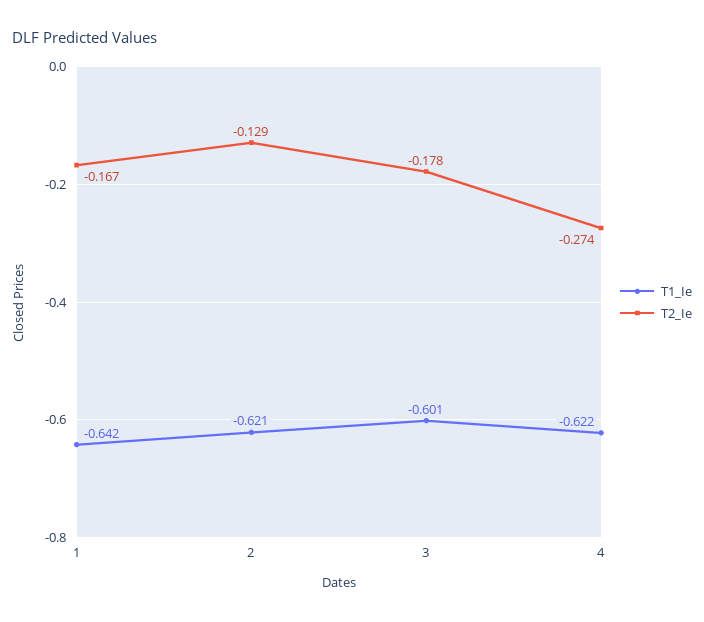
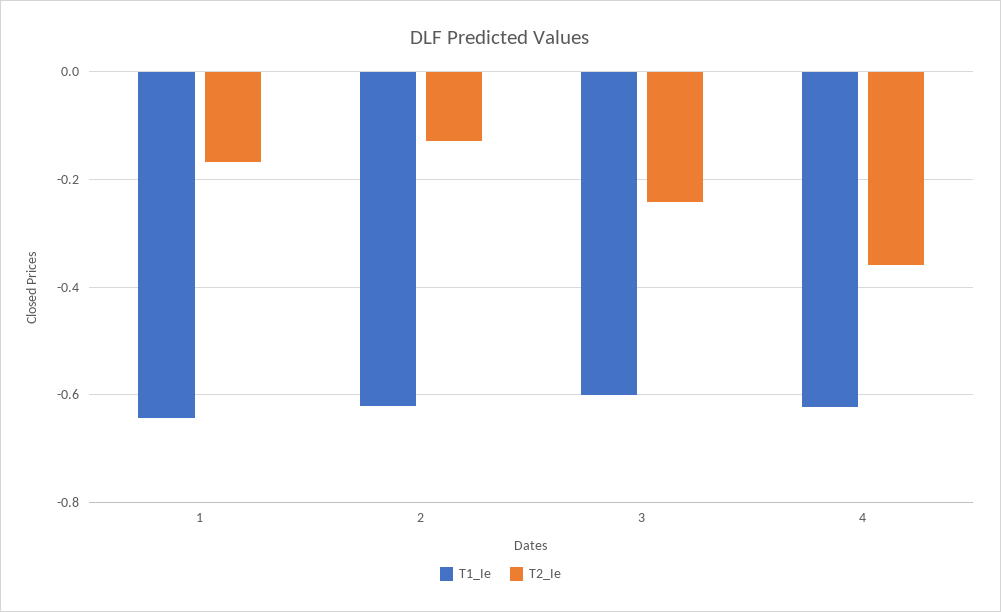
T2_Ie, 3: -0.178 -> -0.24
T2_Ie, 4: -0.274 -> -0.36

